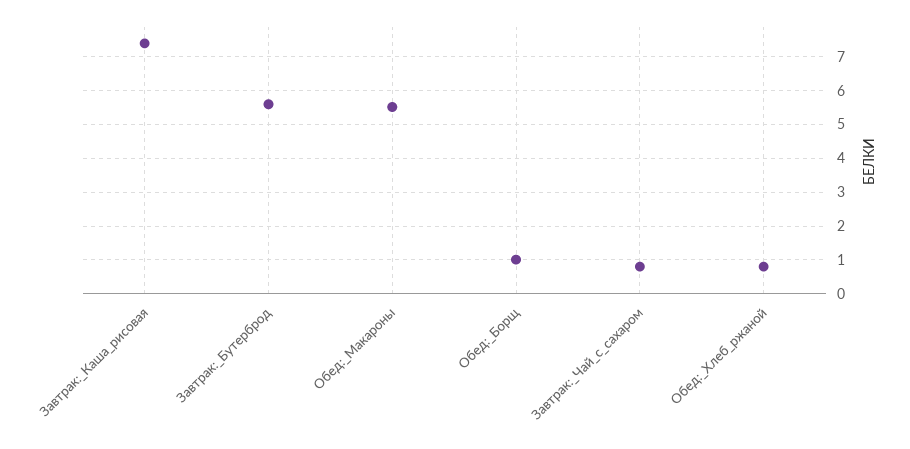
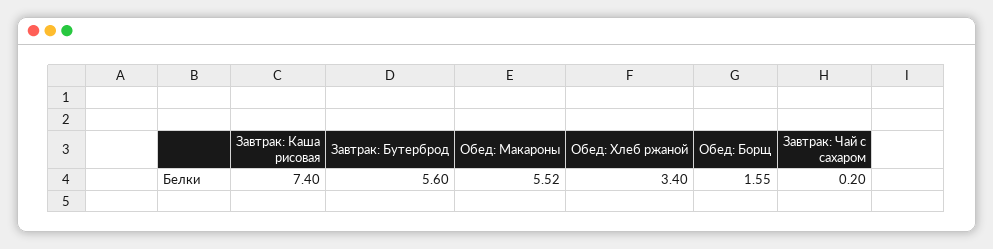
Обед:_Борщ: 1 -> 1.55
Завтрак:_Чай_с_сахаром: 0.8 -> 0.2
Обед:_Хлеб_ржаной: 0.8 -> 3.4

